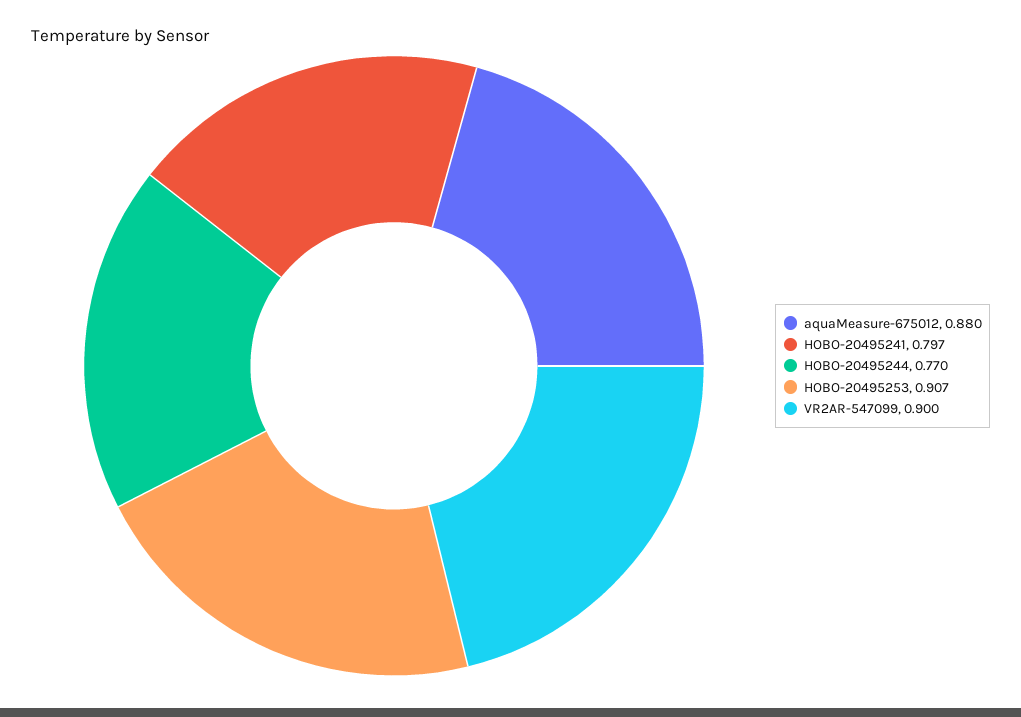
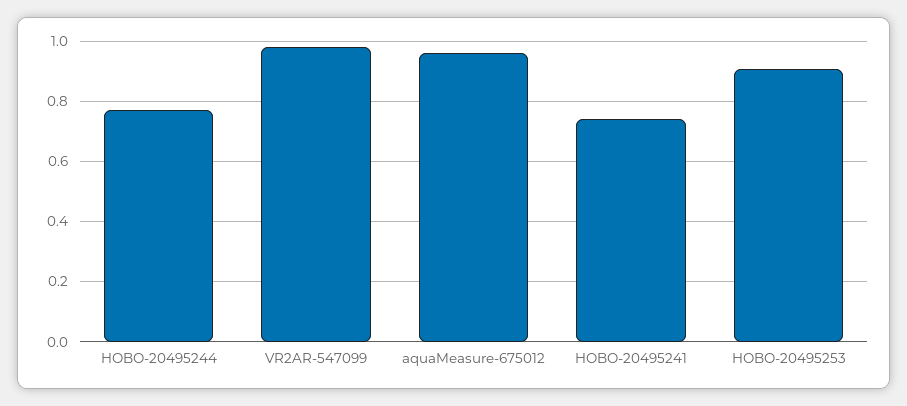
aquaMeasure-675012: 0.88 -> 0.96
HOBO-20495241: 0.797 -> 0.74
VR2AR-547099: 0.9 -> 0.98

